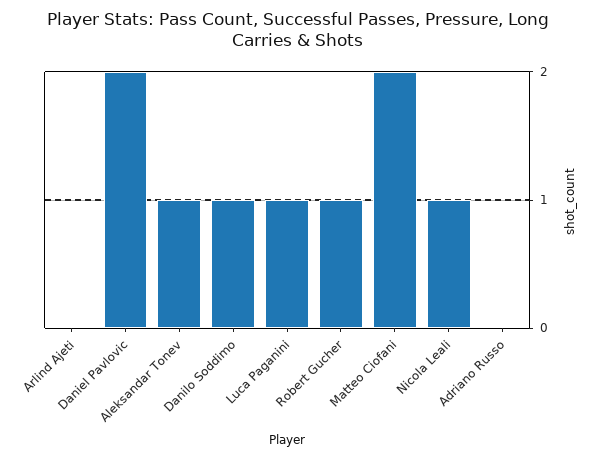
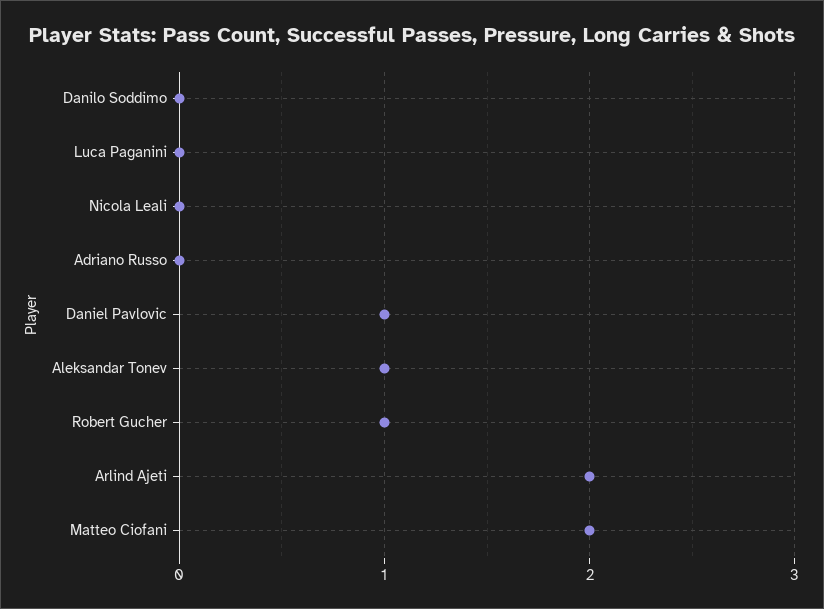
Arlind Ajeti: 0 -> 2
Daniel Pavlovic: 2 -> 1
Danilo Soddimo: 1 -> 0
Luca Paganini: 1 -> 0
Nicola Leali: 1 -> 0

